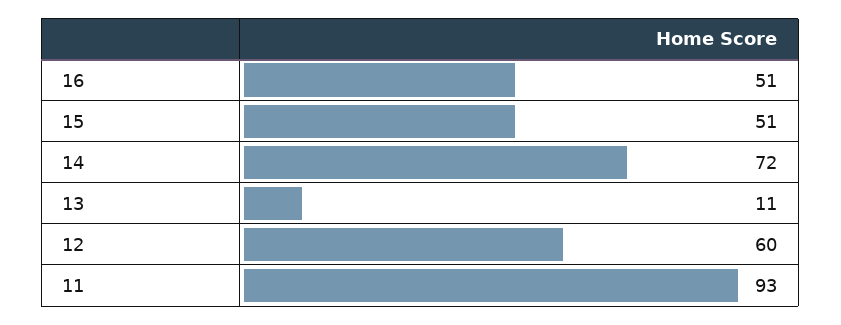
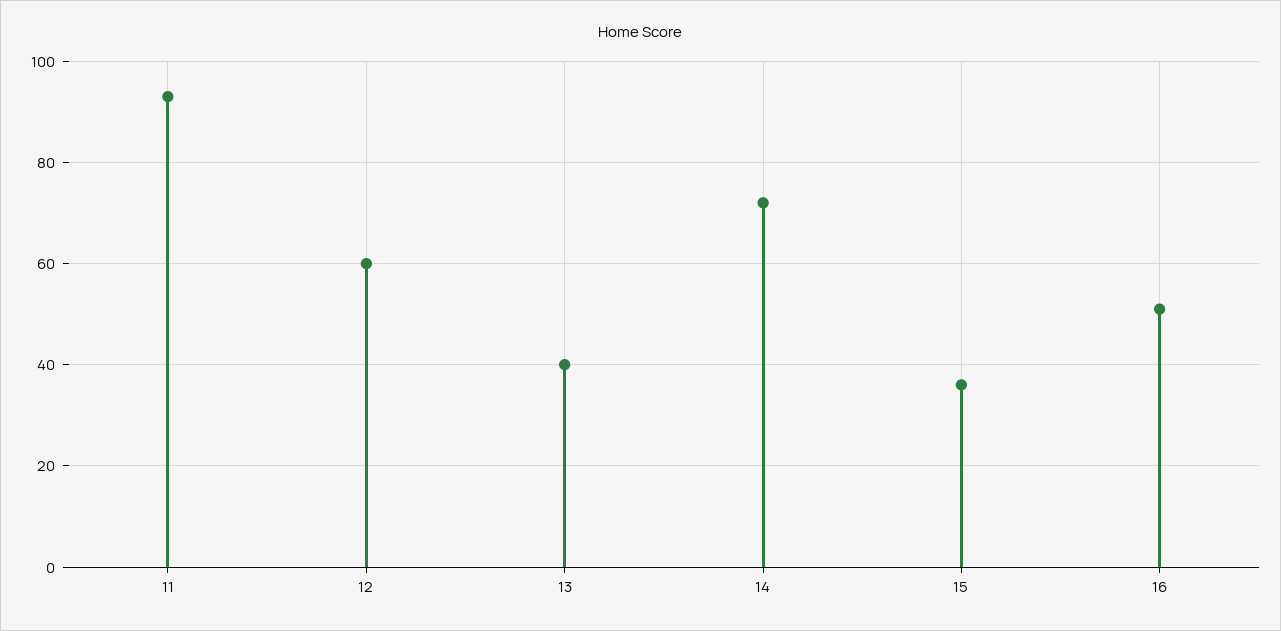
15: 51 -> 35
13: 11 -> 40

